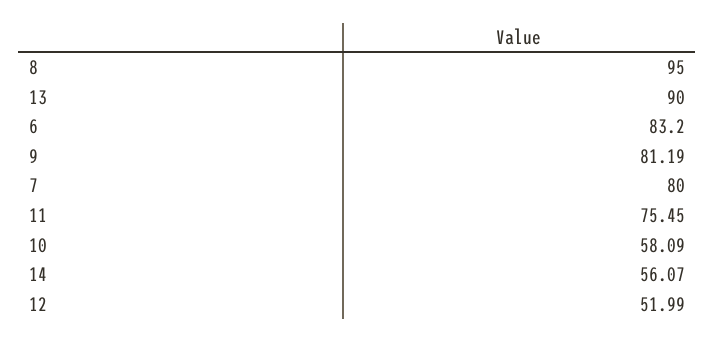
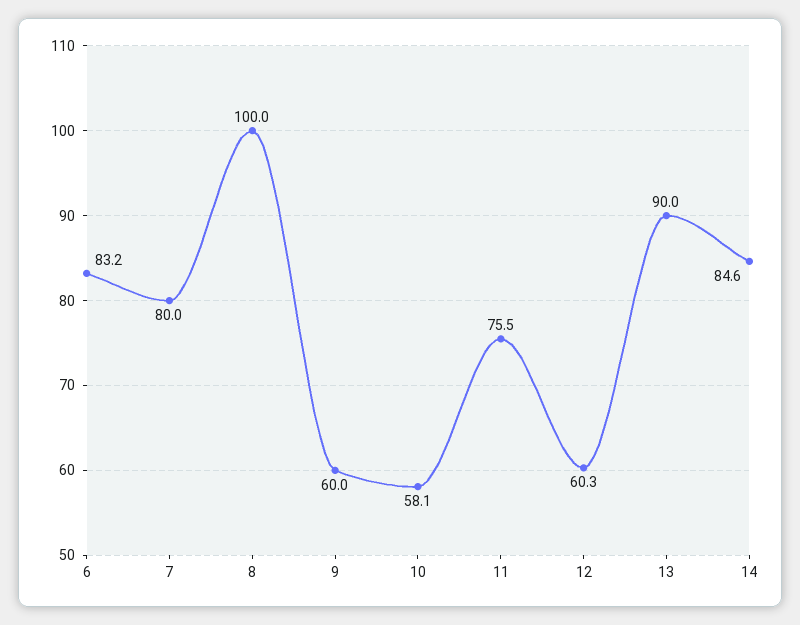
8: 95 -> 100
9: 81.19 -> 60
14: 56.07 -> 84.6
12: 51.99 -> 60.3

